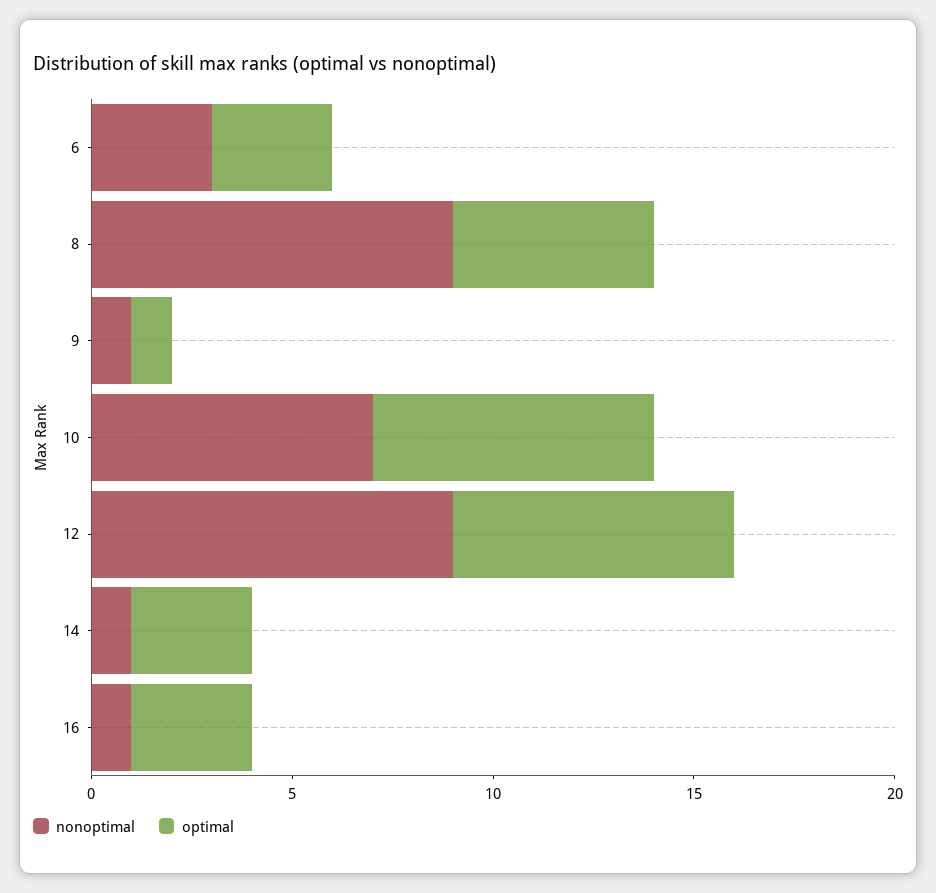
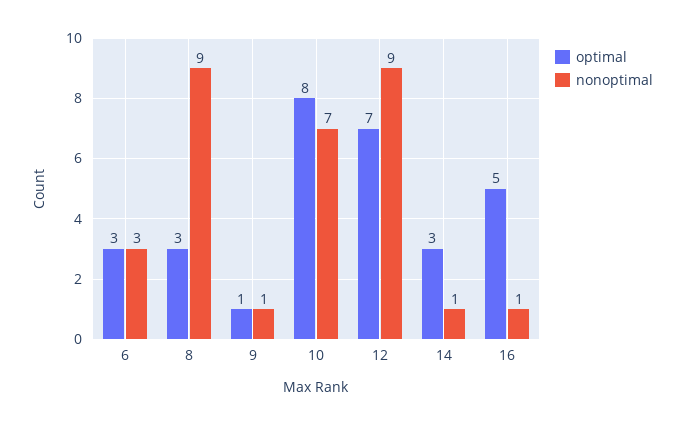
optimal, 8: 5 -> 3
optimal, 10: 7 -> 8
optimal, 16: 3 -> 5

